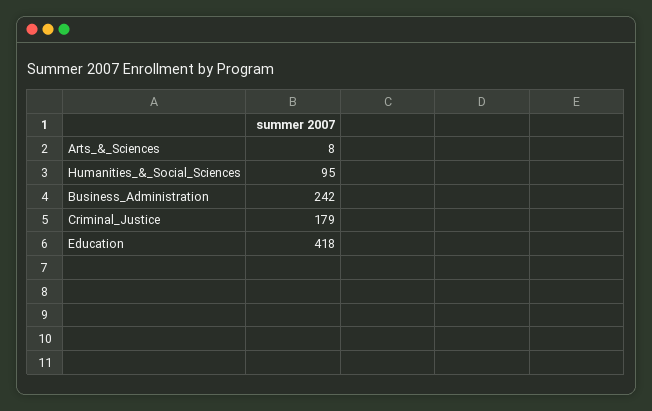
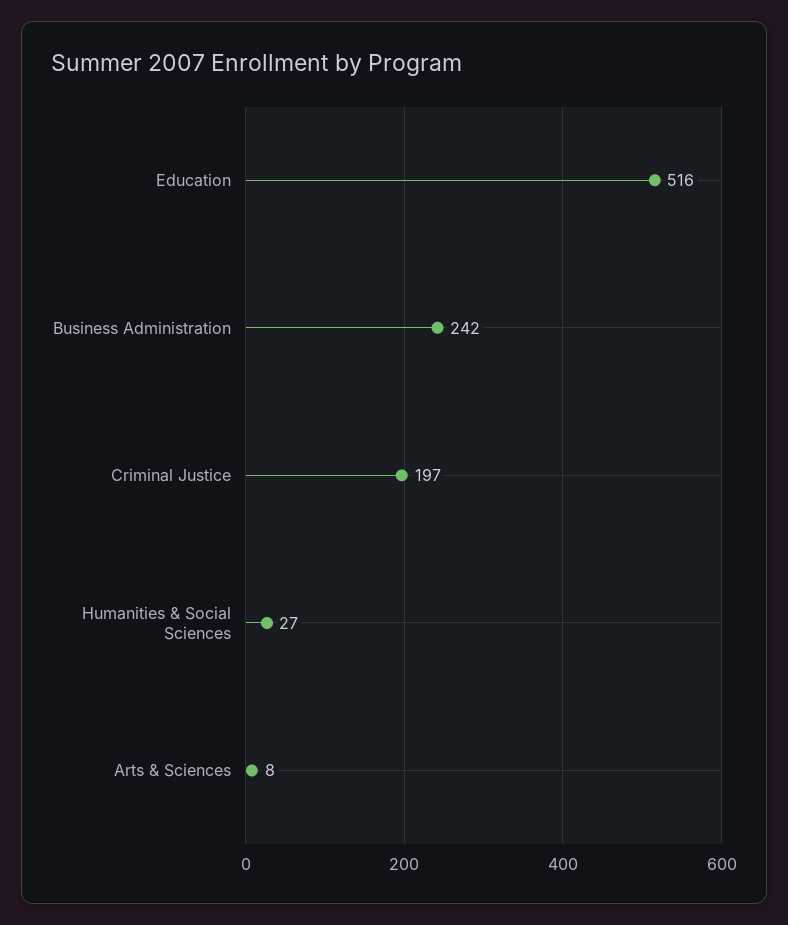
Humanities_&_Social_Sciences: 95 -> 27
Criminal_Justice: 179 -> 197
Education: 418 -> 516

